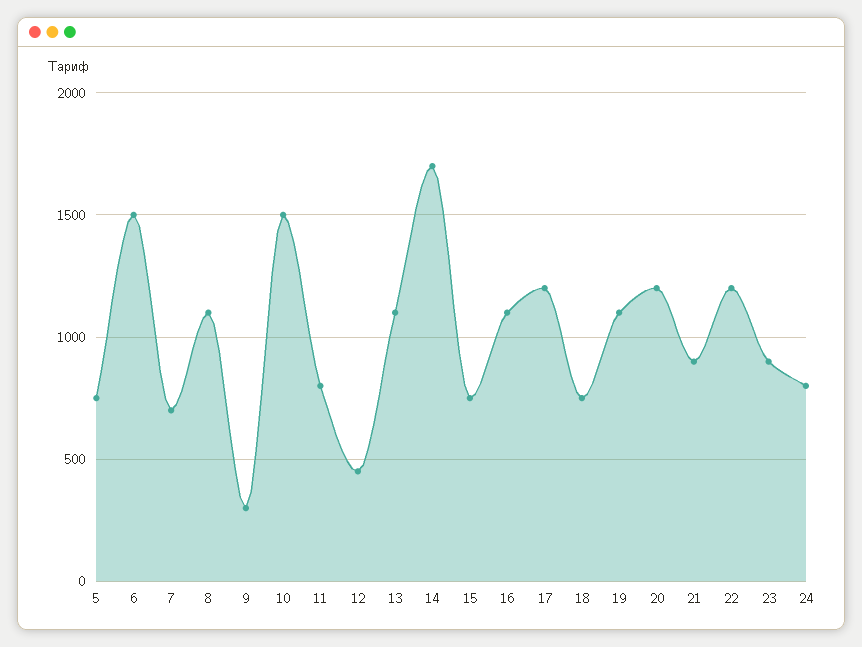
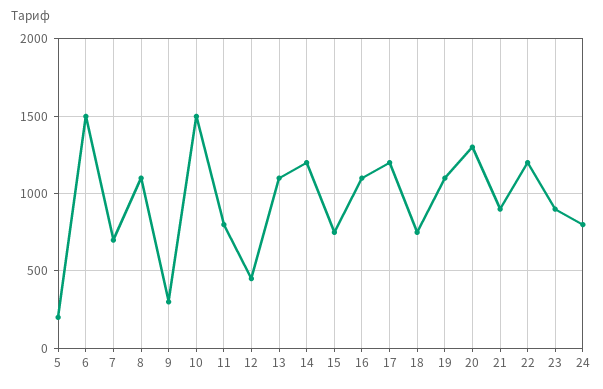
5: 750 -> 200
14: 1700 -> 1200
20: 1200 -> 1300

